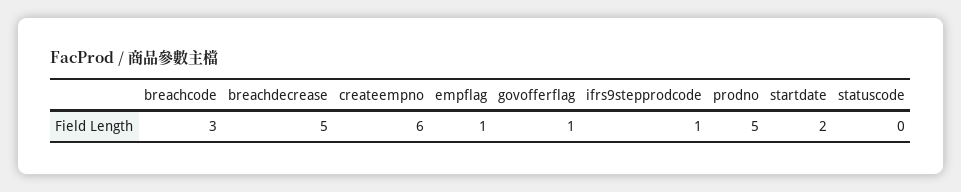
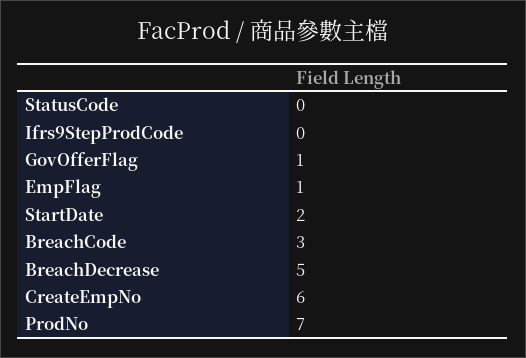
ifrs9stepprodcode: 1 -> 0
prodno: 5 -> 7

